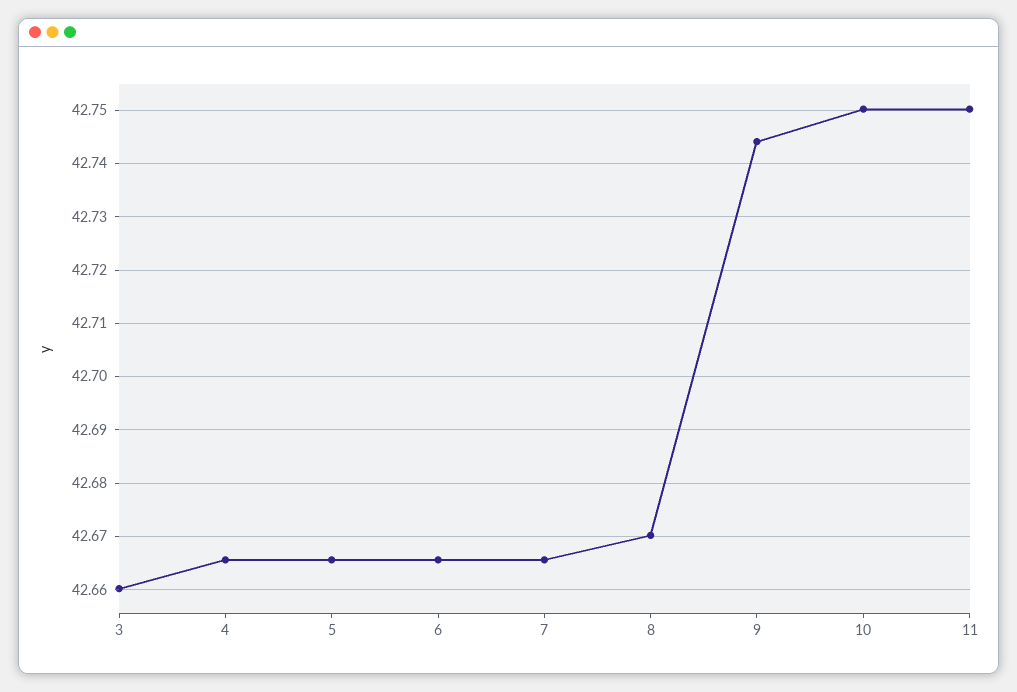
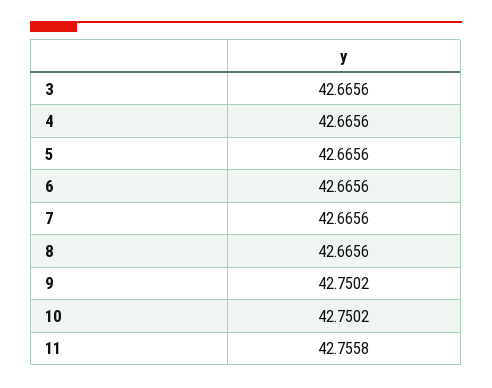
3: 42.66 -> 42.6656
8: 42.67 -> 42.6656
9: 42.744 -> 42.7502
11: 42.75 -> 42.7558

